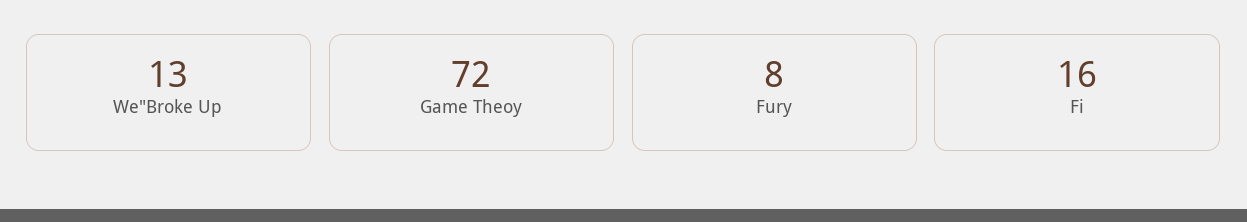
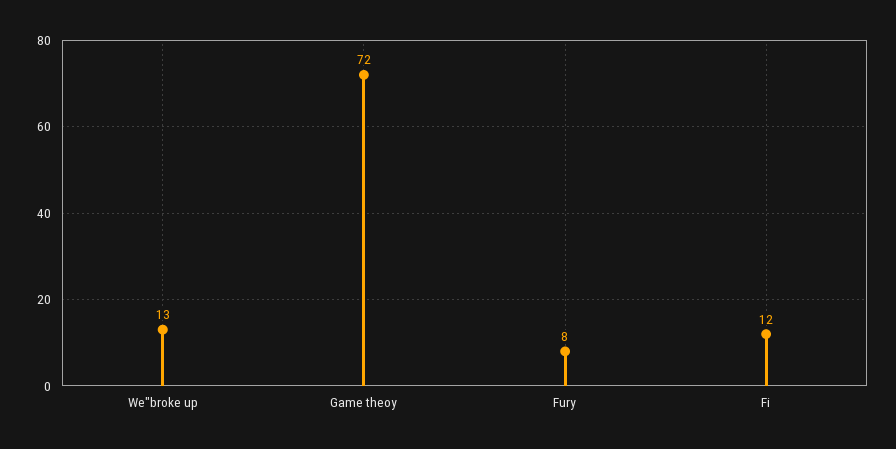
Fi: 16 -> 12

